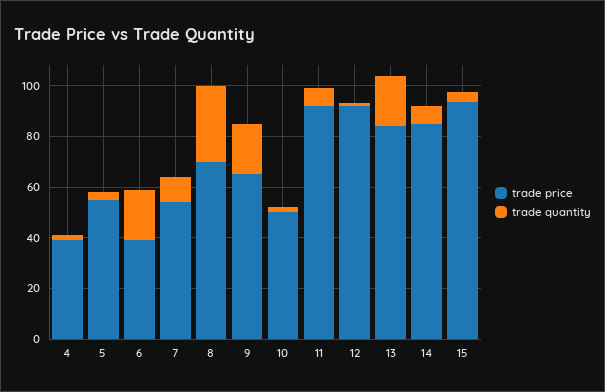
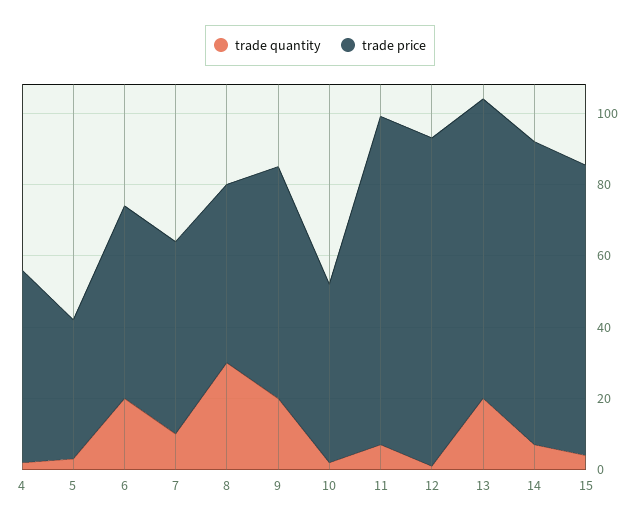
trade price, 4: 40 -> 55
trade price, 5: 55 -> 40
trade price, 6: 40 -> 55
trade price, 8: 70 -> 50
trade price, 15: 95 -> 80

